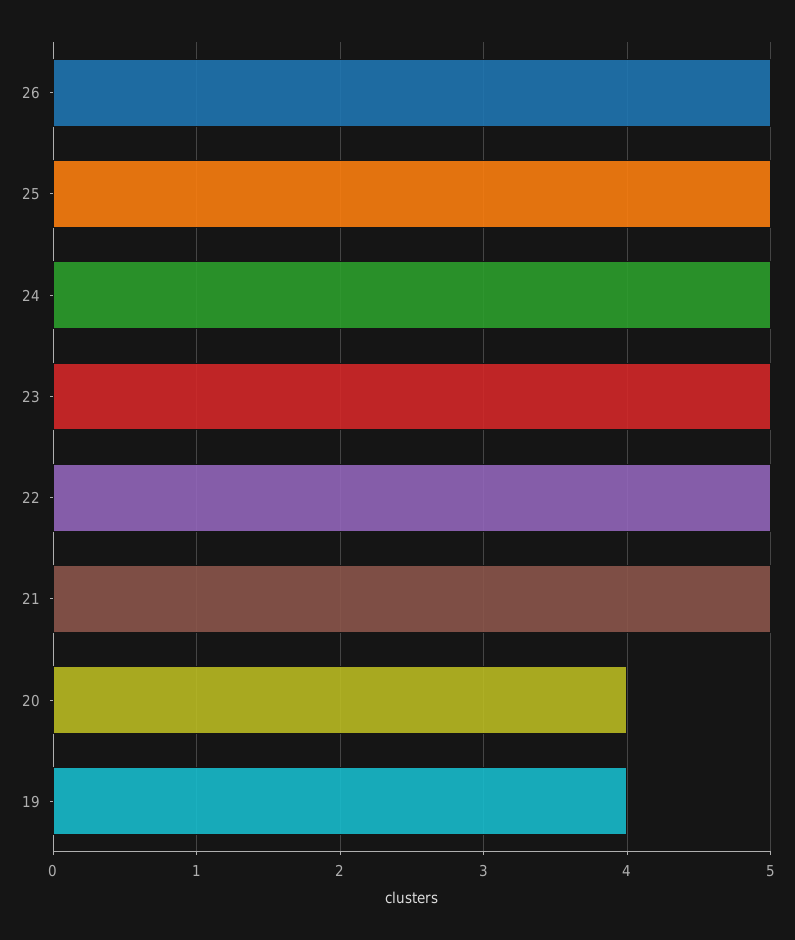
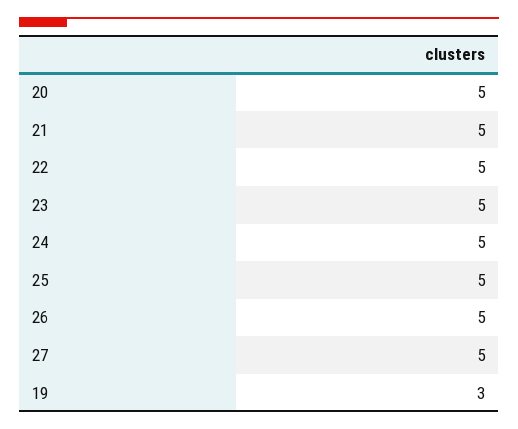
20: 4 -> 5
19: 4 -> 3
27: none -> 5

